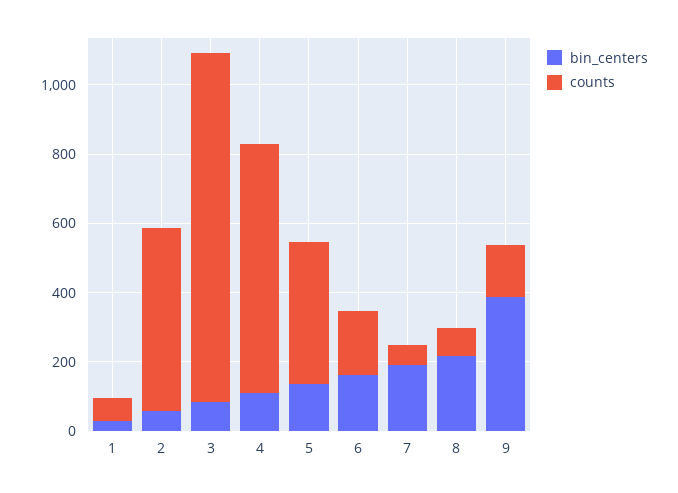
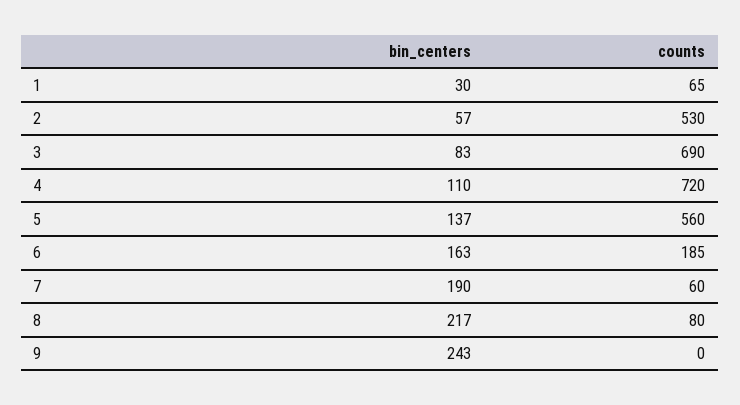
counts, 3: 1000 -> 690
counts, 5: 400 -> 560
bin_centers, 9: 400 -> 243
counts, 9: 150 -> 0

